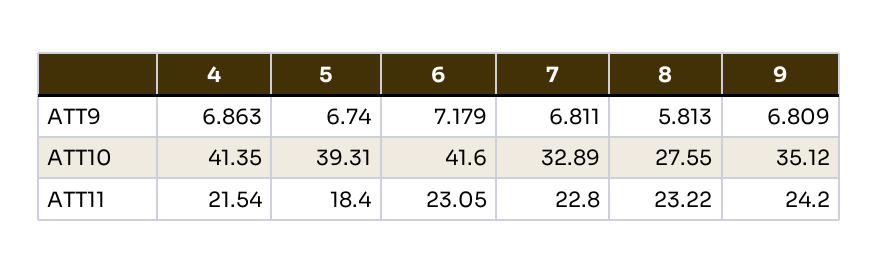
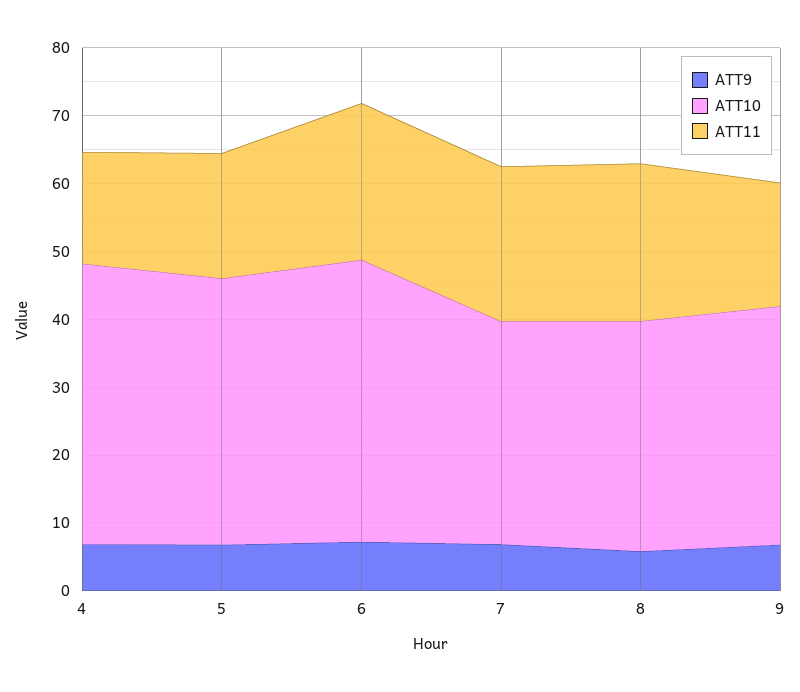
ATT10, 8: 27.55 -> 34
ATT11, 4: 21.54 -> 16
ATT11, 9: 24.2 -> 18

